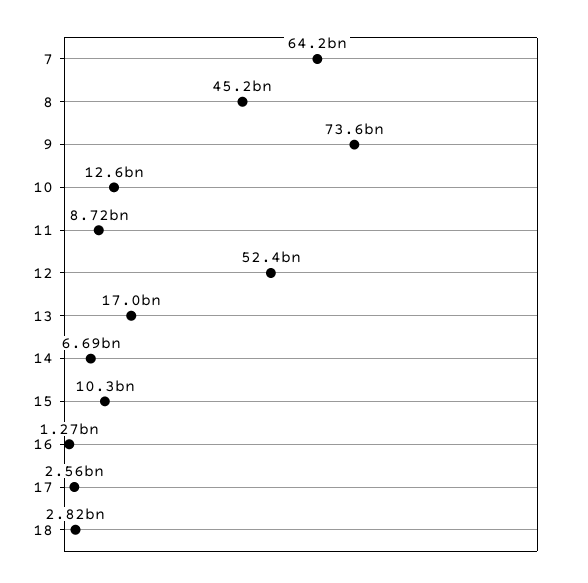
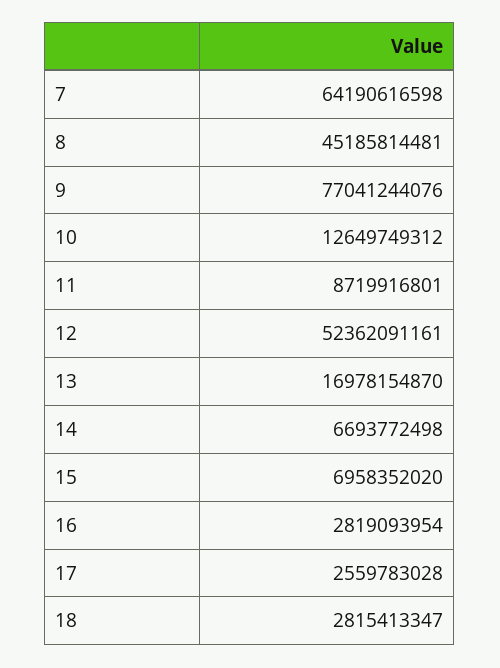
9: 73600000000 -> 77041244076
15: 10300000000 -> 6958352020
16: 1270000000 -> 2819093954

